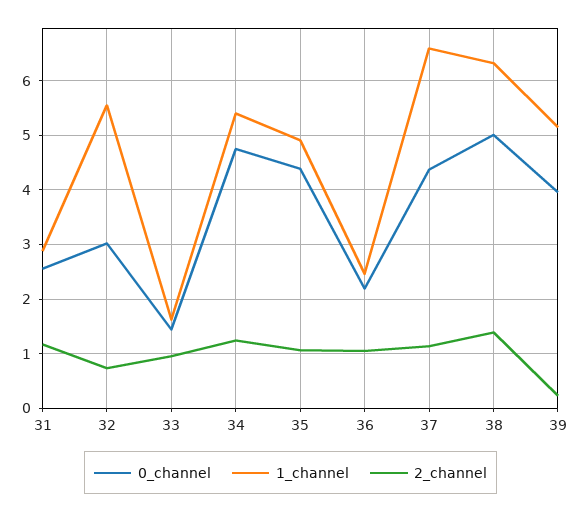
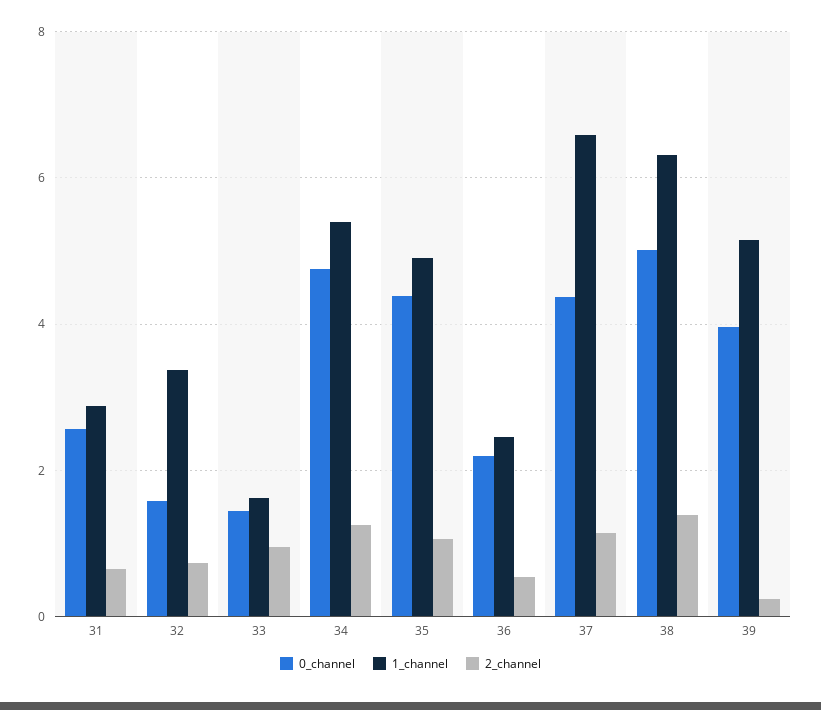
2_channel, 31: 1.2 -> 0.6
0_channel, 32: 3 -> 1.6
1_channel, 32: 5.6 -> 3.4
2_channel, 36: 1 -> 0.6

